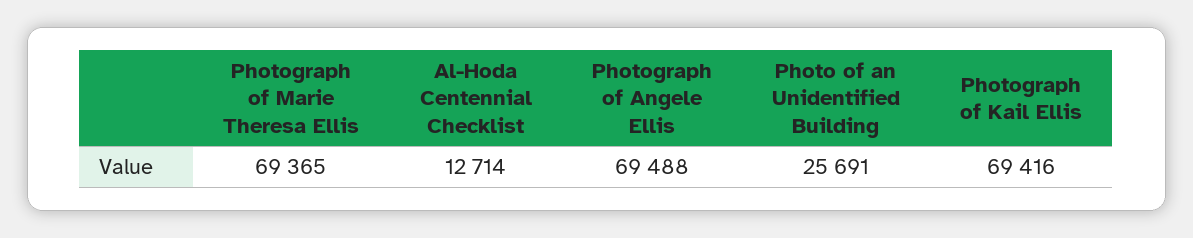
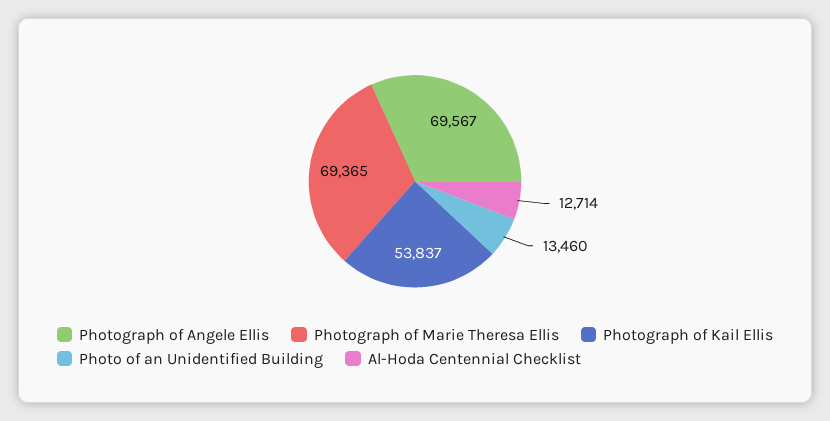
Photograph of Angele Ellis: 69488 -> 69567
Photo of an Unidentified Building: 25691 -> 13460
Photograph of Kail Ellis: 69416 -> 53837

